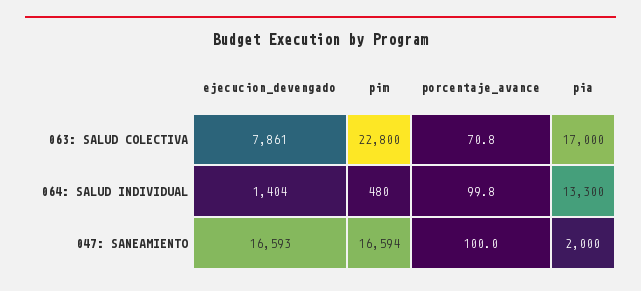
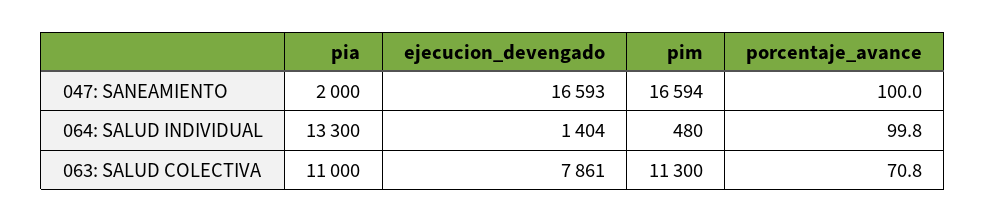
pim, 063: SALUD COLECTIVA: 22800 -> 11300
pia, 063: SALUD COLECTIVA: 17000 -> 11000

